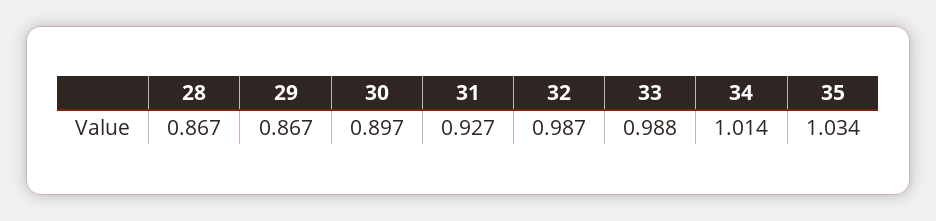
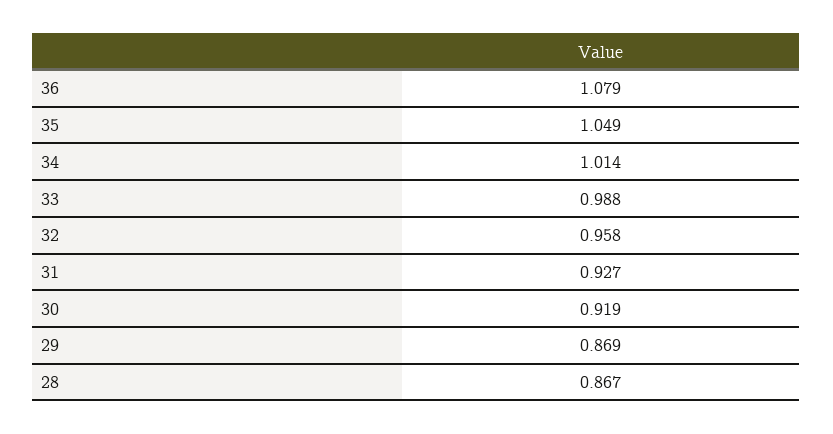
29: 0.867 -> 0.869
30: 0.897 -> 0.919
32: 0.987 -> 0.958
35: 1.034 -> 1.049
36: none -> 1.079

